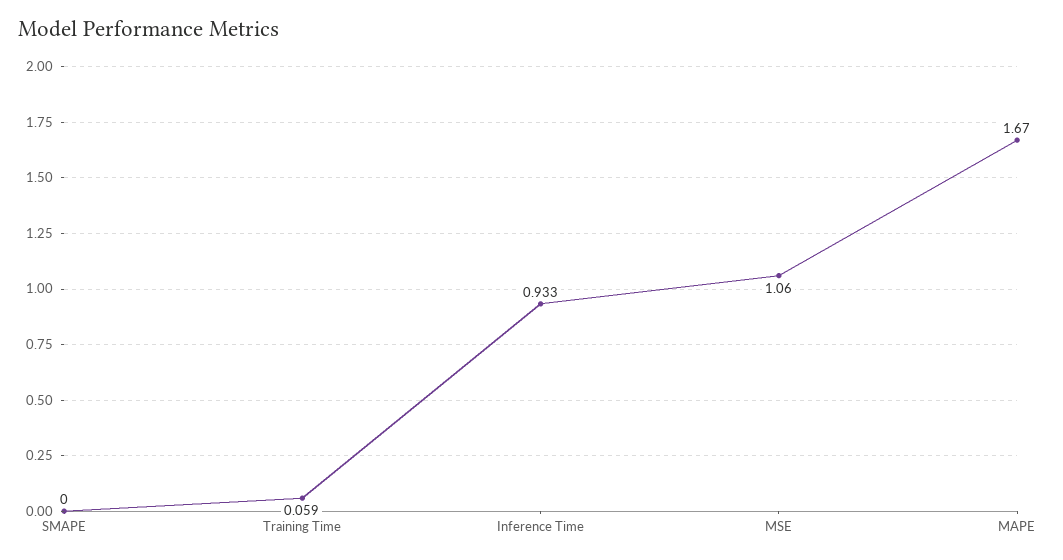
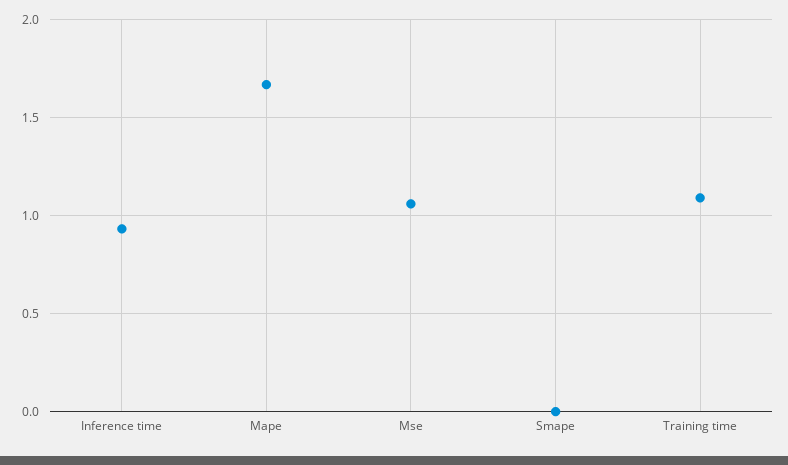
Training Time: 0.059 -> 1.1

